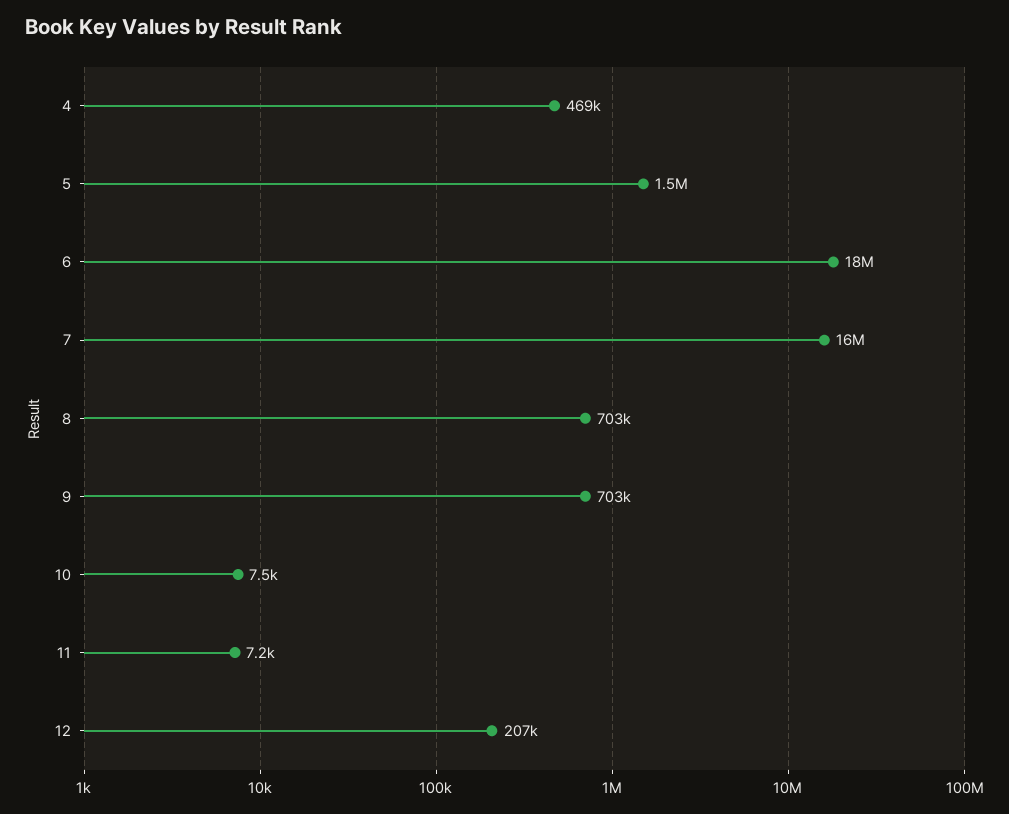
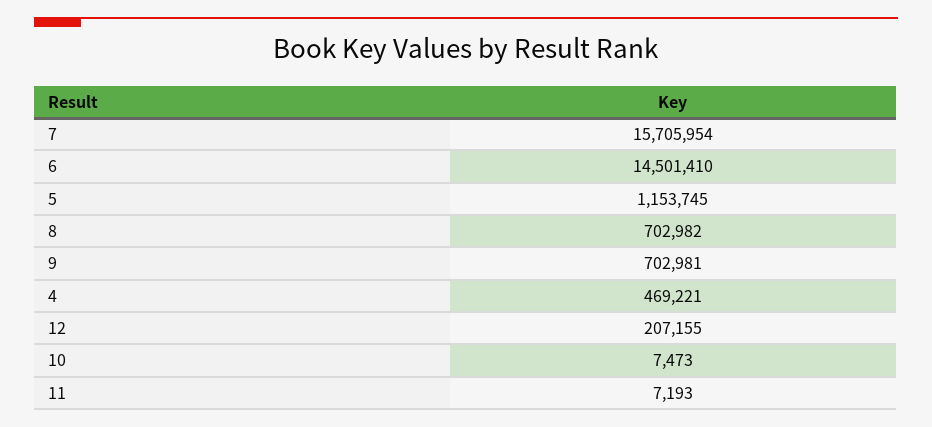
5: 1500000 -> 1153745
6: 18000000 -> 14501410

